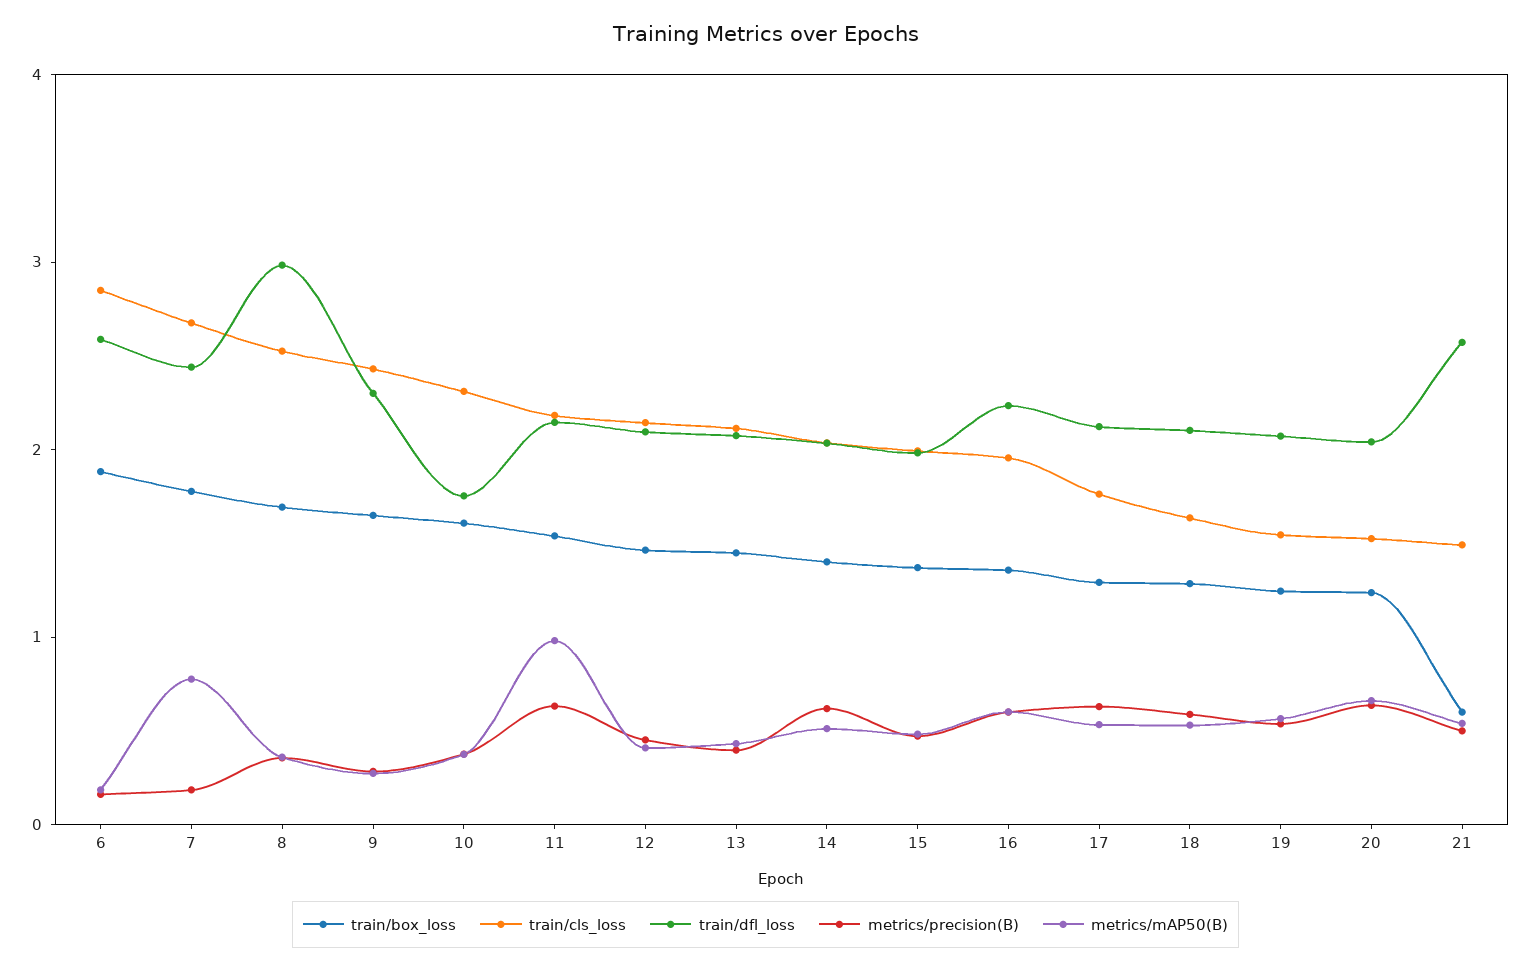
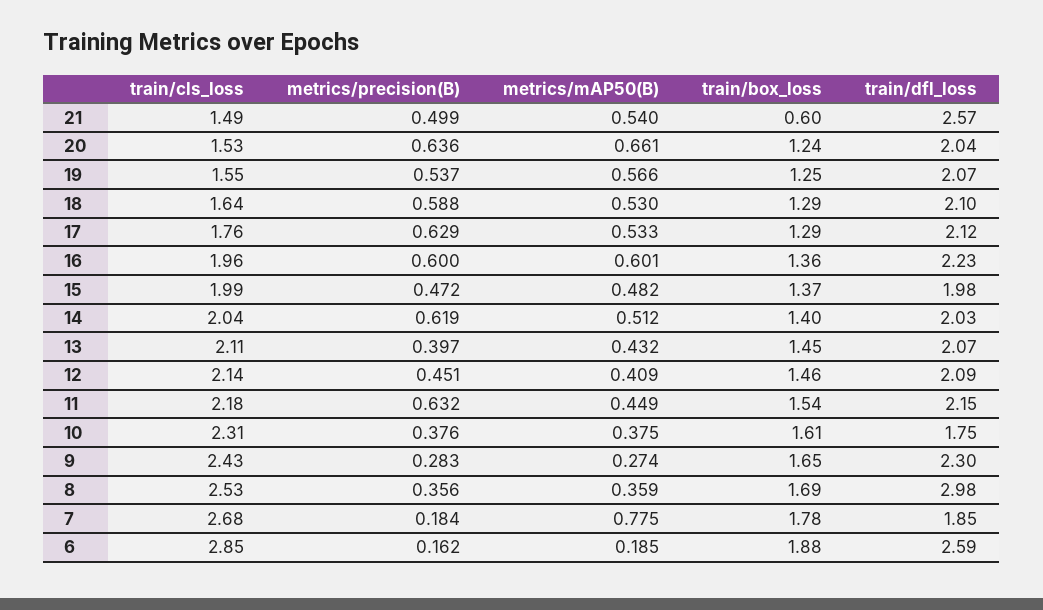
train/dfl_loss, 7: 2.4 -> 1.85
metrics/mAP50(B), 11: 1 -> 0.449

